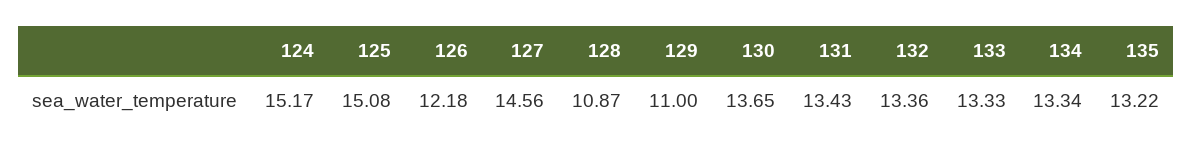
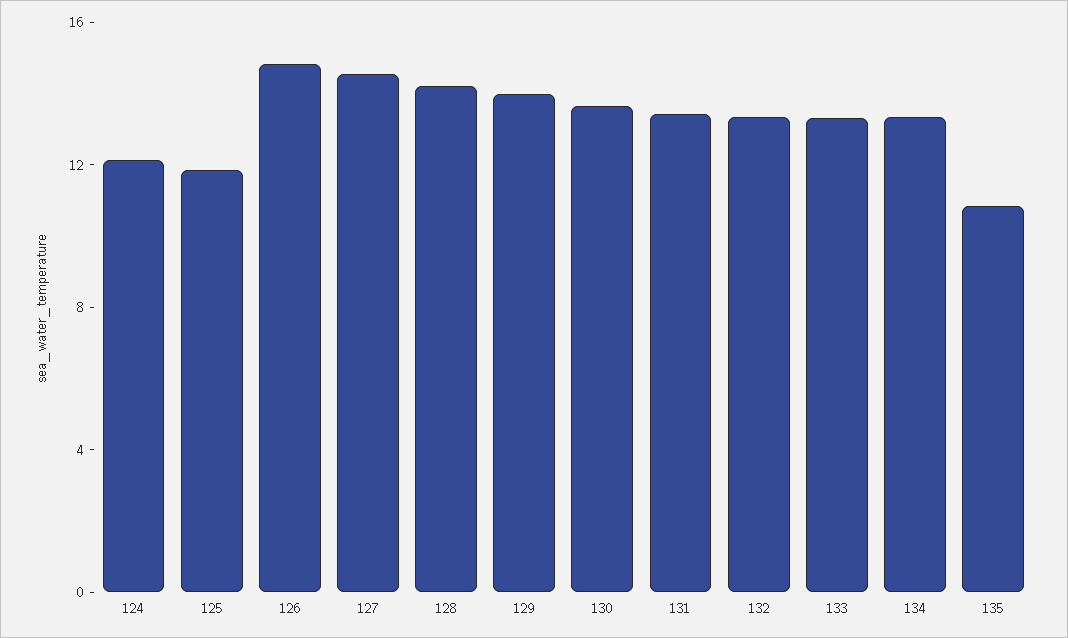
124: 15.17 -> 12
125: 15.08 -> 12
126: 12.18 -> 15
128: 10.87 -> 14
129: 11 -> 14
135: 13.22 -> 11

